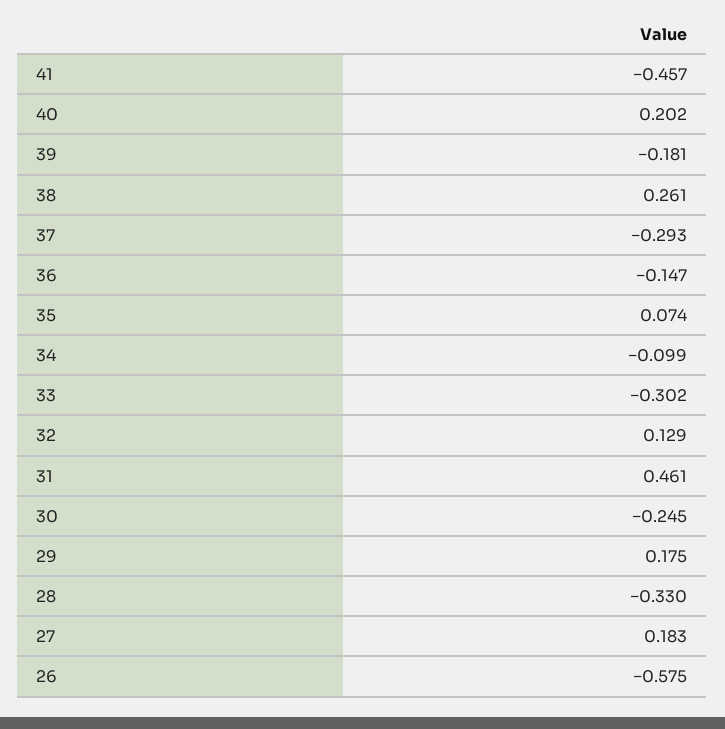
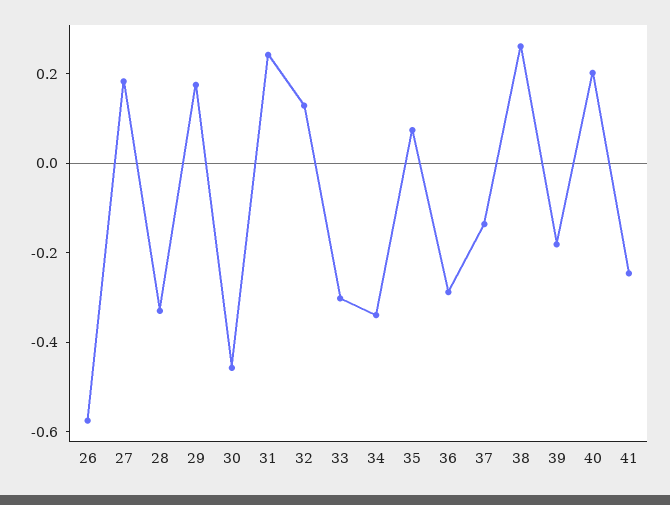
41: -0.457 -> -0.25
37: -0.293 -> -0.15
36: -0.147 -> -0.3
34: -0.099 -> -0.35
31: 0.461 -> 0.25
30: -0.245 -> -0.45

